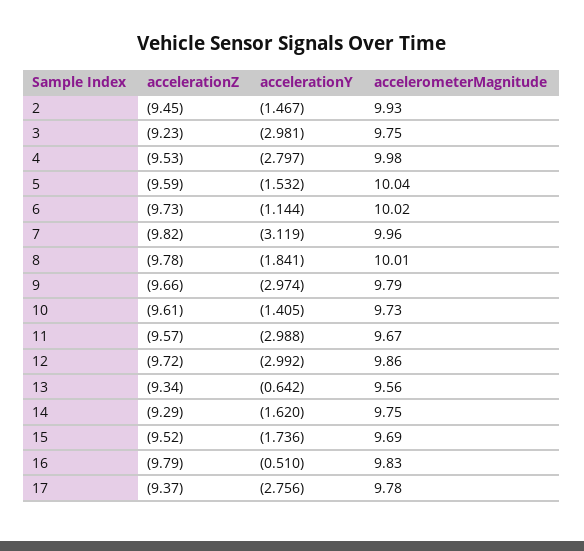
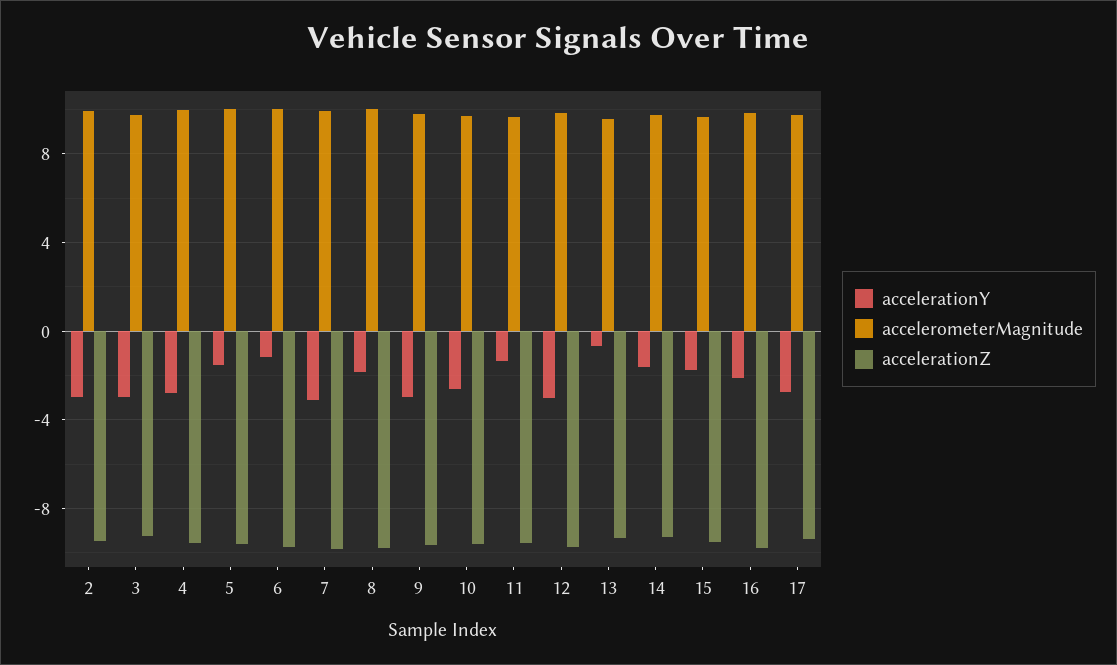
accelerationY, 2: -1.467 -> -3
accelerationY, 10: -1.405 -> -2.5
accelerationY, 11: -2.988 -> -1.5
accelerationY, 16: -0.51 -> -2

